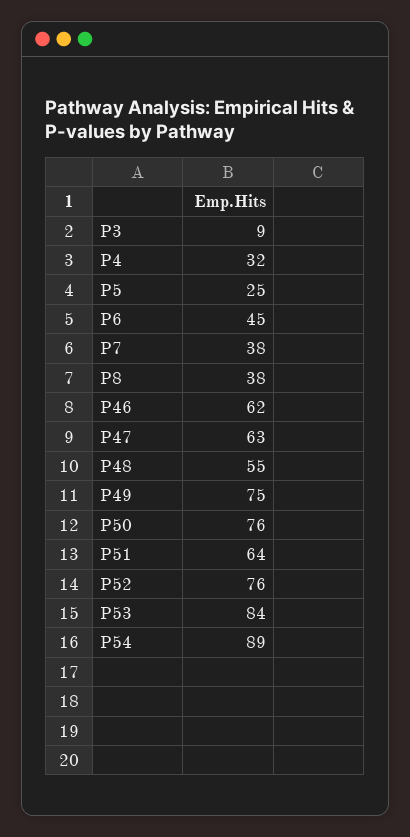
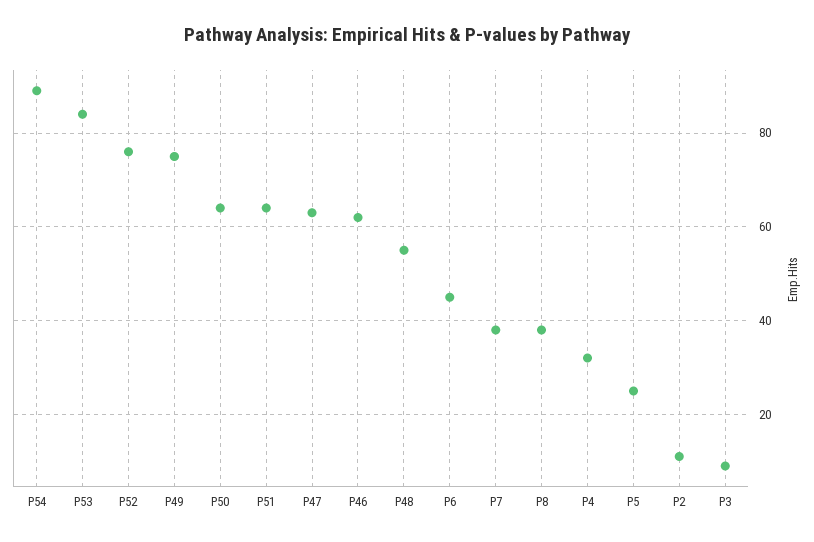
P50: 76 -> 65
P2: none -> 10

